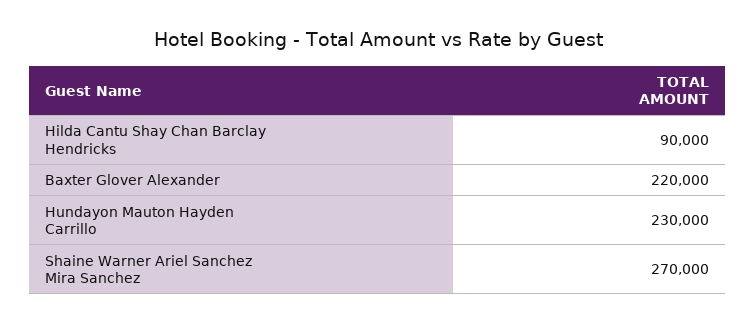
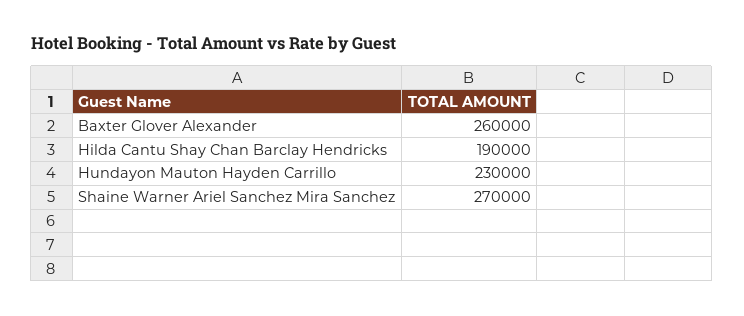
Hilda Cantu Shay Chan Barclay Hendricks: 90000 -> 190000
Baxter Glover Alexander: 220000 -> 260000

